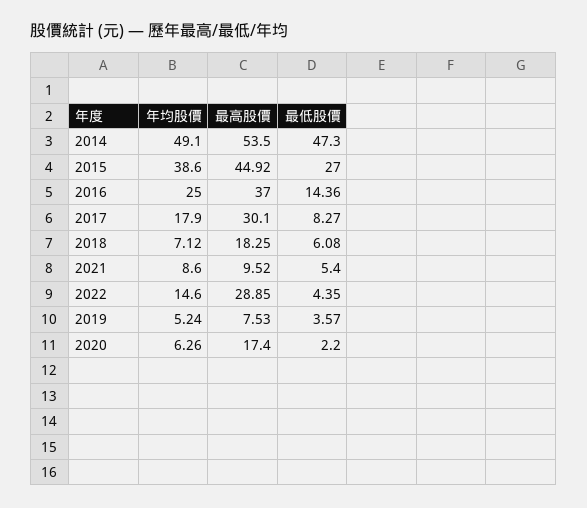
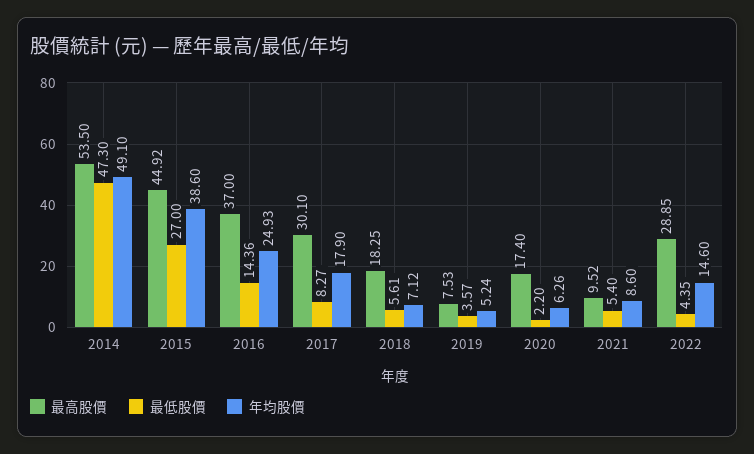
年均股價, 2016: 25 -> 24.93
最低股價, 2018: 6.08 -> 5.61

